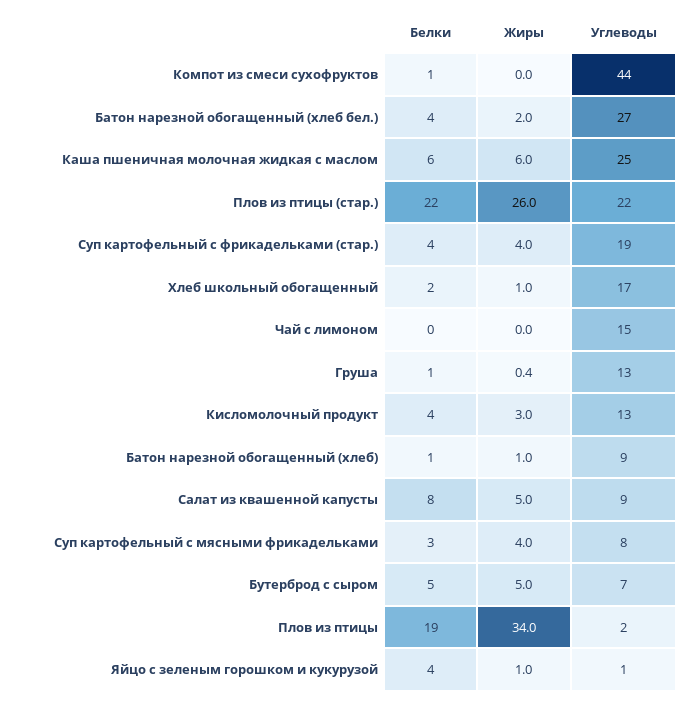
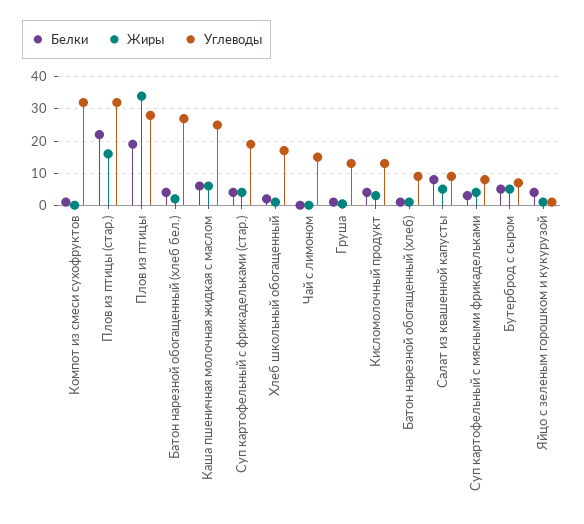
Углеводы, Компот из смеси сухофруктов: 44 -> 32
Жиры, Плов из птицы (стар.): 26 -> 16
Углеводы, Плов из птицы (стар.): 22 -> 32
Углеводы, Плов из птицы: 2 -> 28

